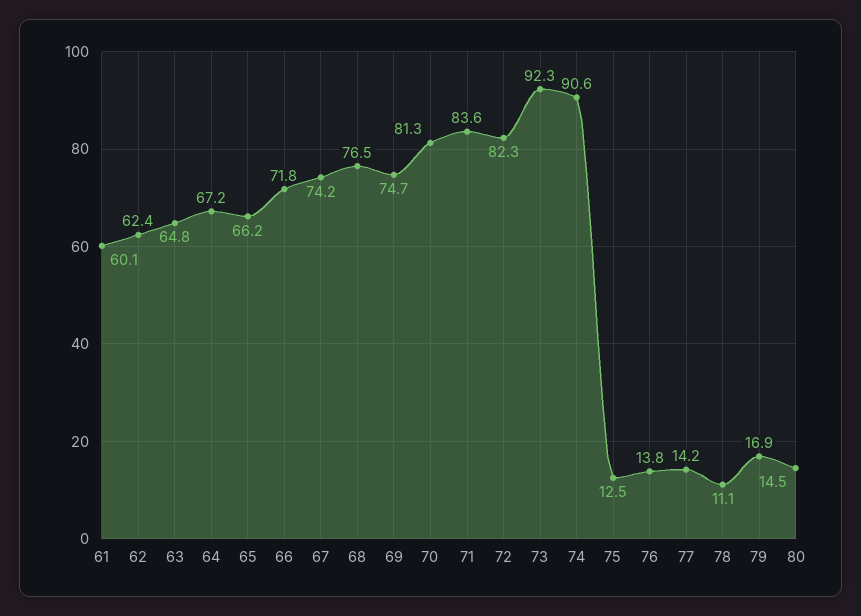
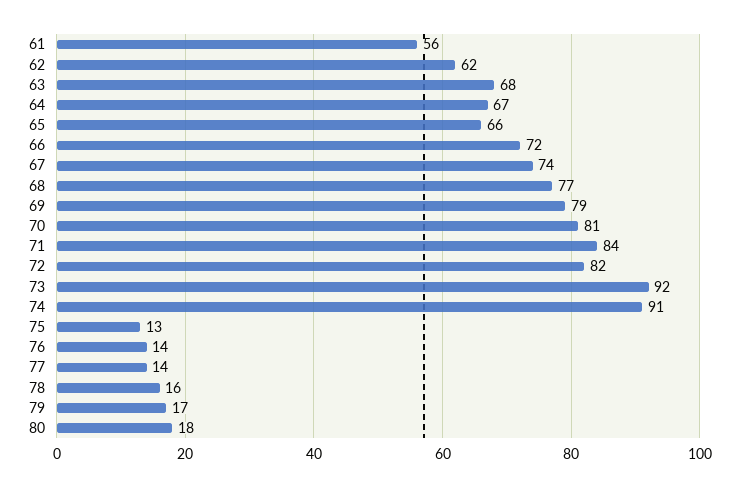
61: 60.1 -> 56
63: 64.8 -> 68
69: 74.7 -> 79
78: 11.1 -> 16
80: 14.5 -> 18

